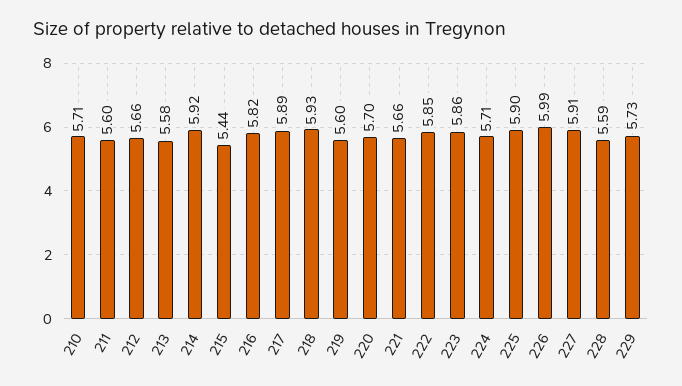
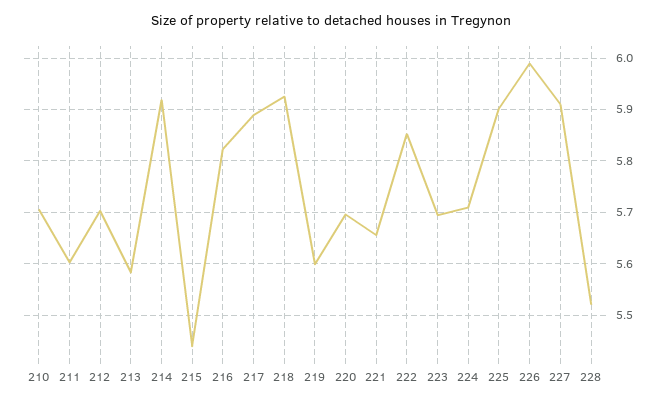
212: 5.66 -> 5.7
223: 5.86 -> 5.7
228: 5.59 -> 5.52
229: 5.73 -> none

